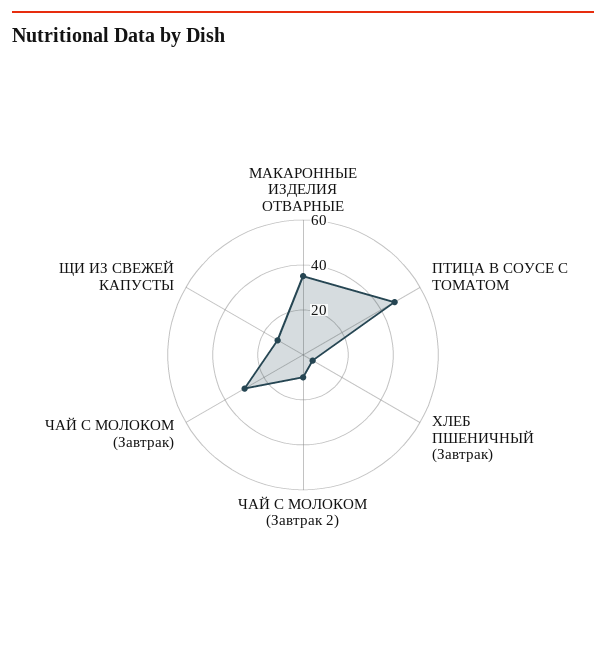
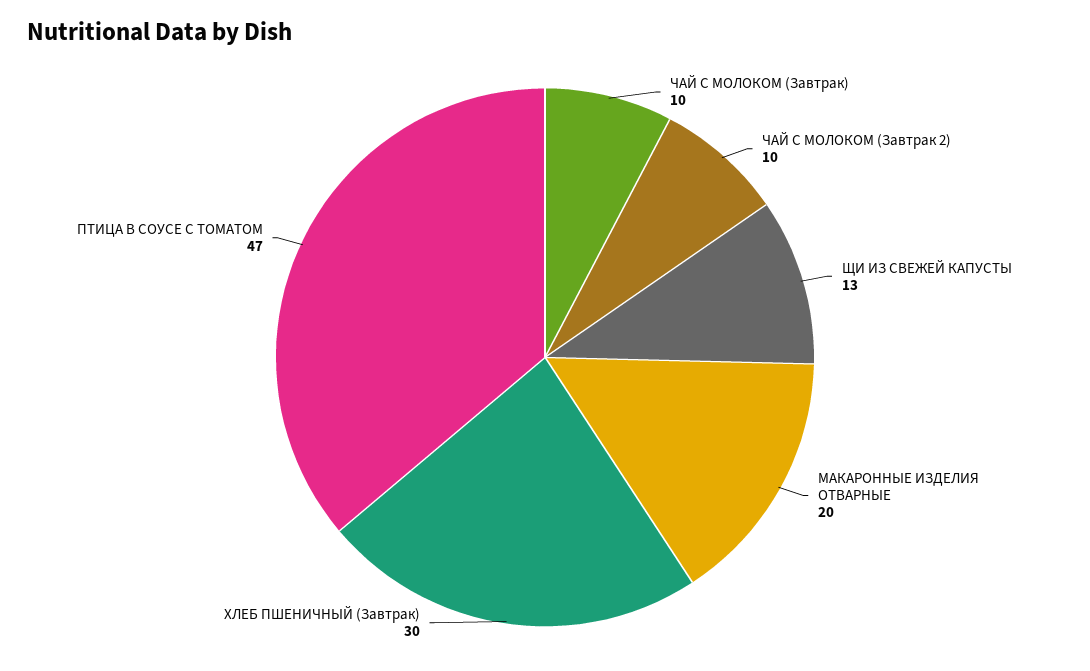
МАКАРОННЫЕ ИЗДЕЛИЯ ОТВАРНЫЕ: 35 -> 20
ХЛЕБ ПШЕНИЧНЫЙ (Завтрак): 5 -> 30
ЧАЙ С МОЛОКОМ (Завтрак): 30 -> 10

